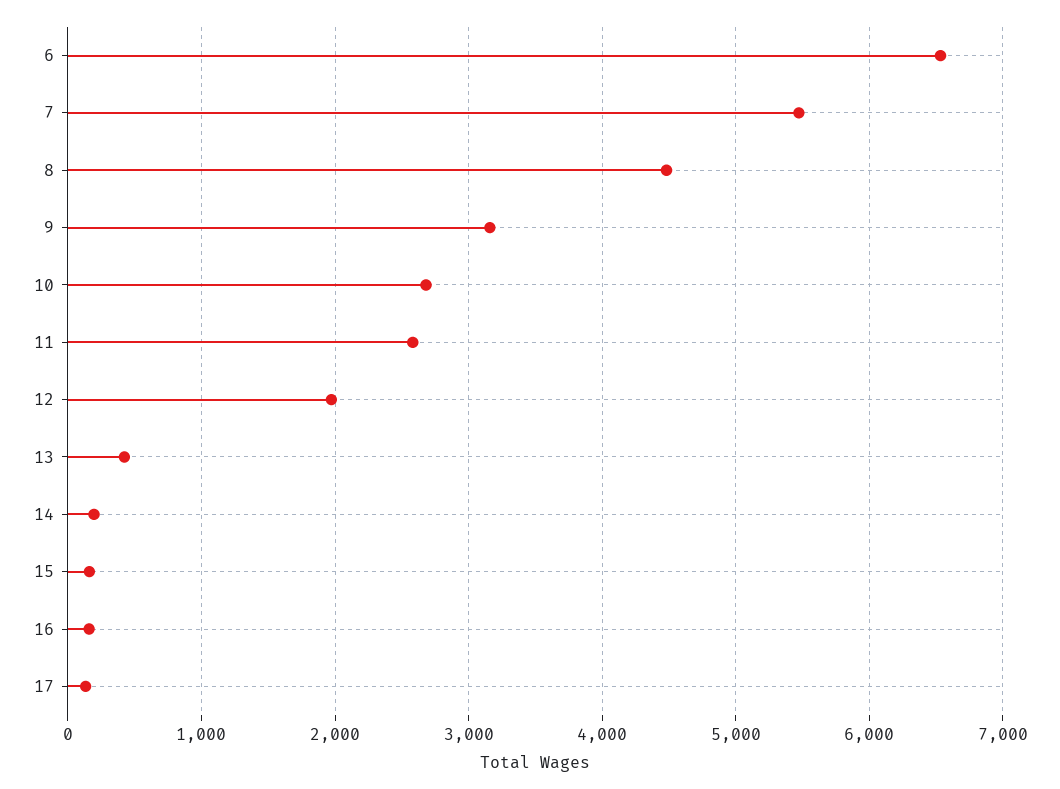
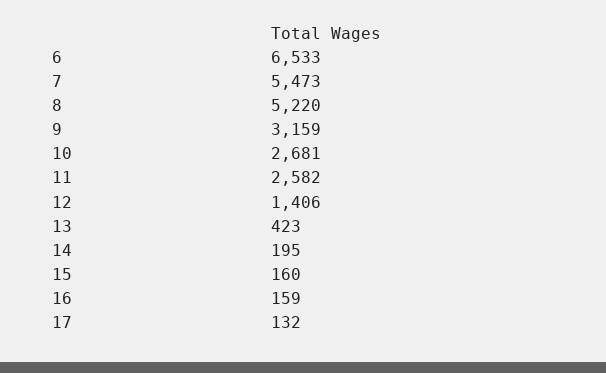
8: 4500 -> 5220
12: 2000 -> 1406

